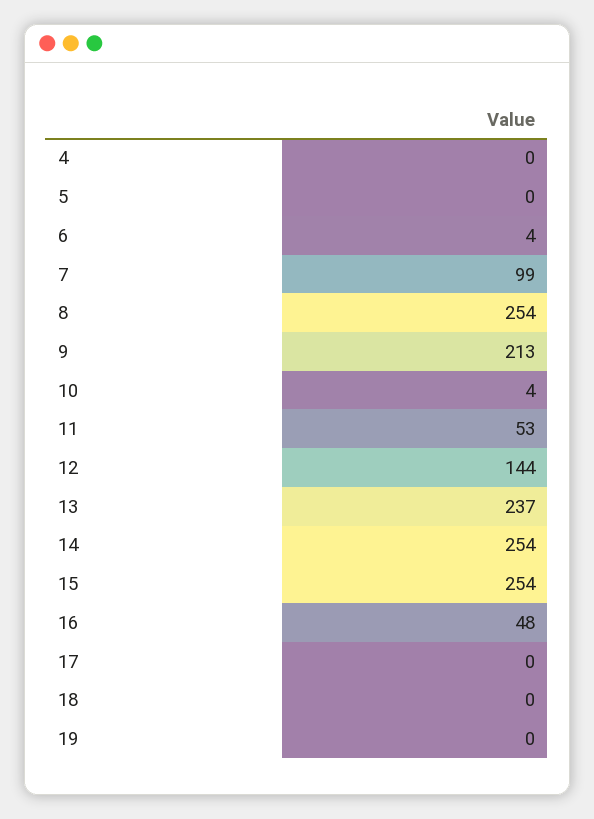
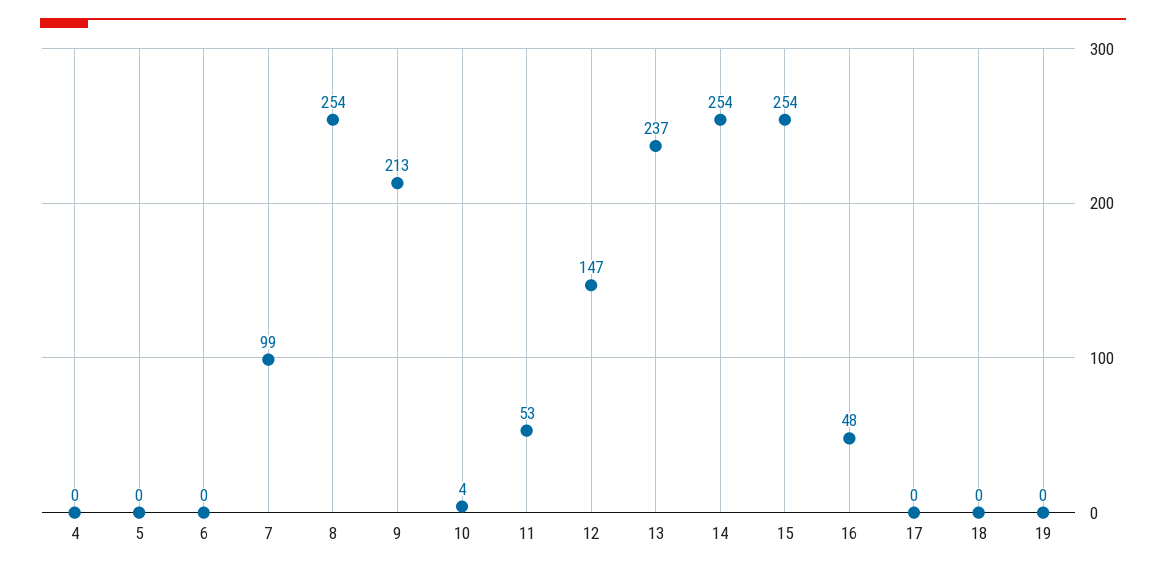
6: 4 -> 0
12: 144 -> 147

